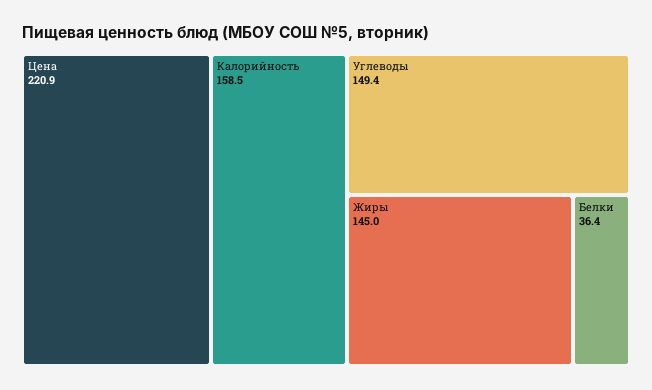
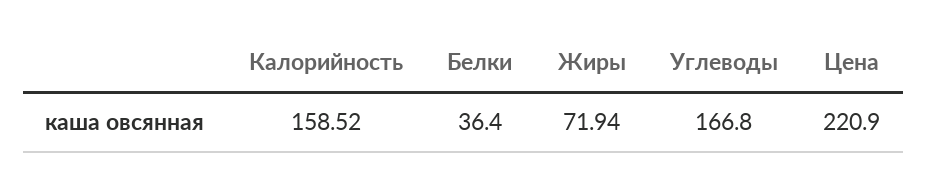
Углеводы: 149.4 -> 166.8
Жиры: 145 -> 71.94

